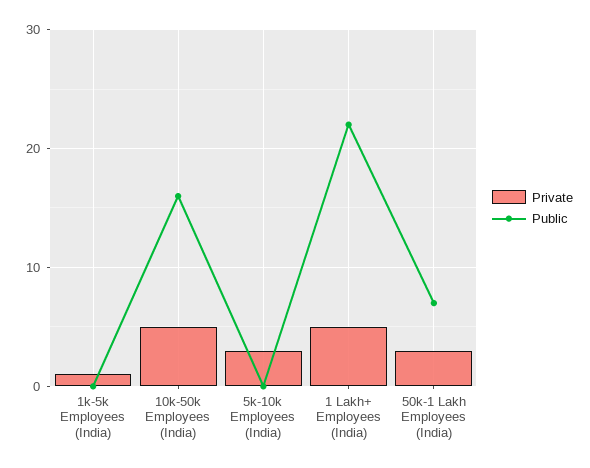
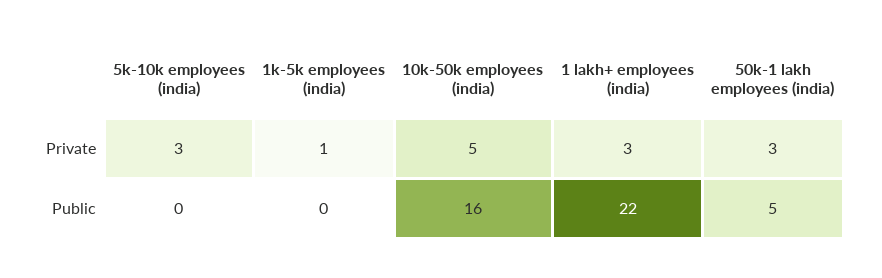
Private, 1 Lakh+ Employees (India): 5 -> 3
Public, 50k-1 Lakh Employees (India): 7 -> 5

